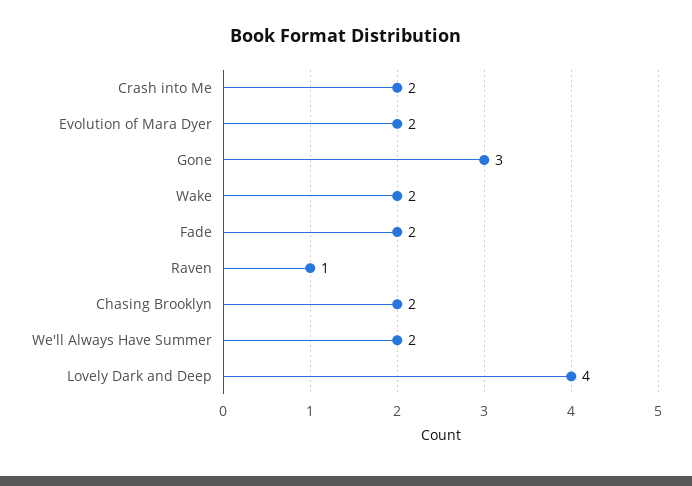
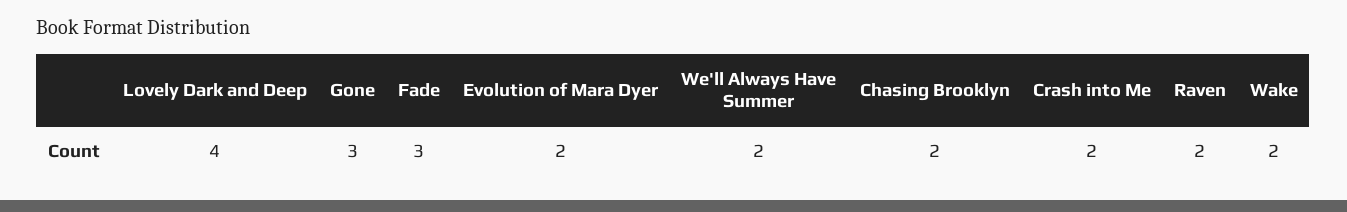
Fade: 2 -> 3
Raven: 1 -> 2

